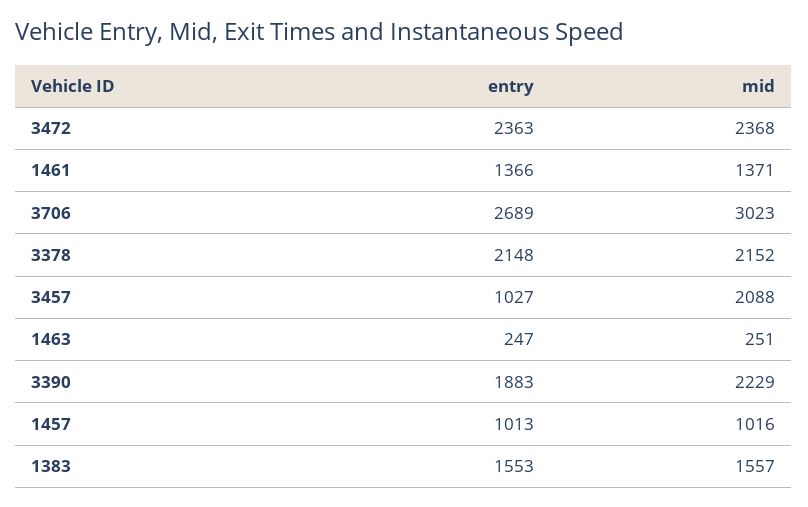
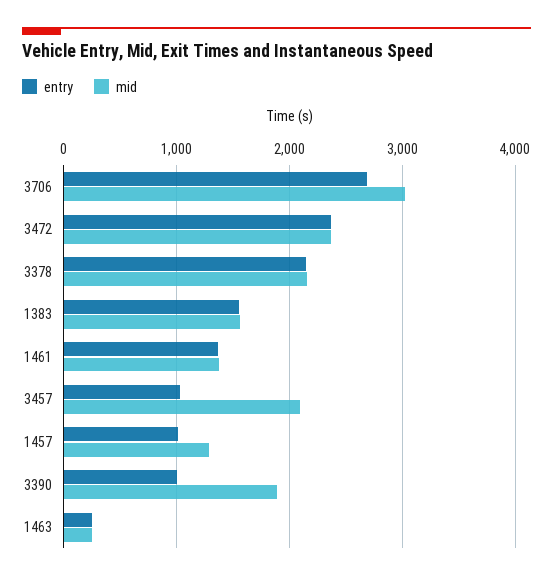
entry, 3390: 1883 -> 1000
mid, 3390: 2229 -> 1900
mid, 1457: 1016 -> 1300

